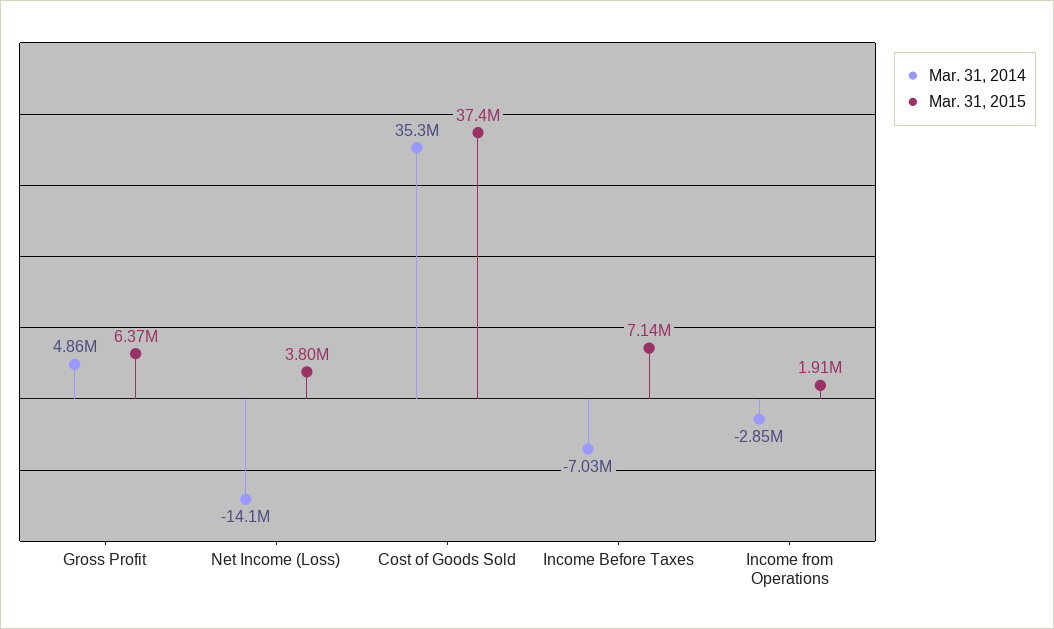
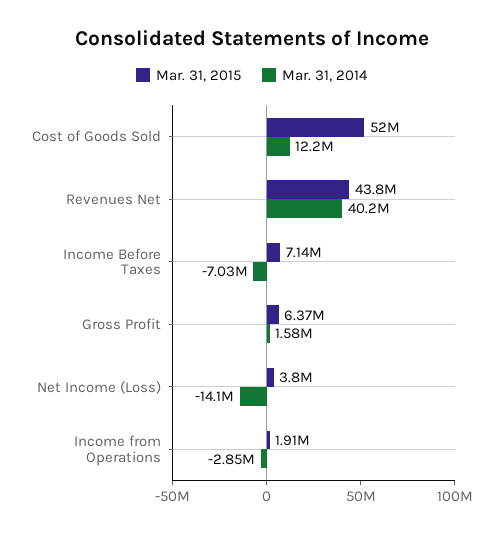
Mar. 31, 2014, Gross Profit: 4860000 -> 1580000
Mar. 31, 2014, Cost of Goods Sold: 35300000 -> 12200000
Mar. 31, 2015, Cost of Goods Sold: 37400000 -> 52000000
Mar. 31, 2015, Revenues Net: none -> 43800000
Mar. 31, 2014, Revenues Net: none -> 40200000

